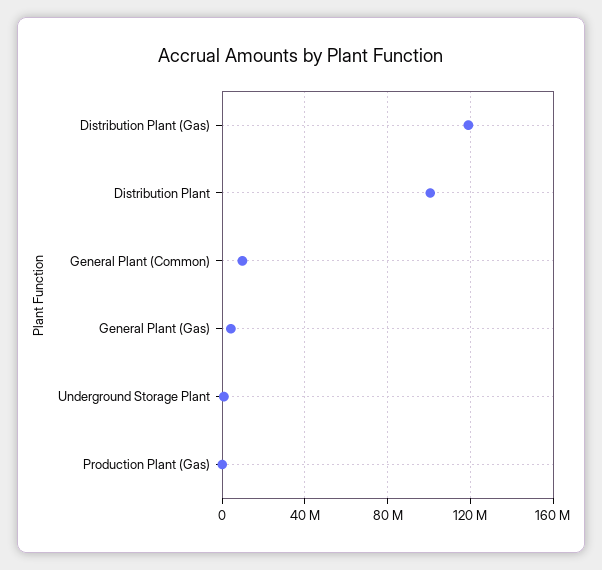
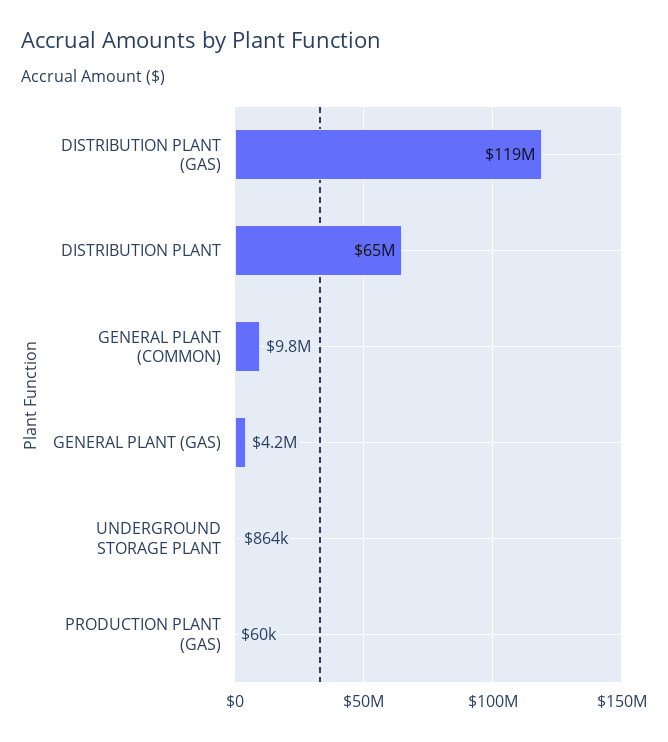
Distribution Plant: 100000000 -> 65000000

